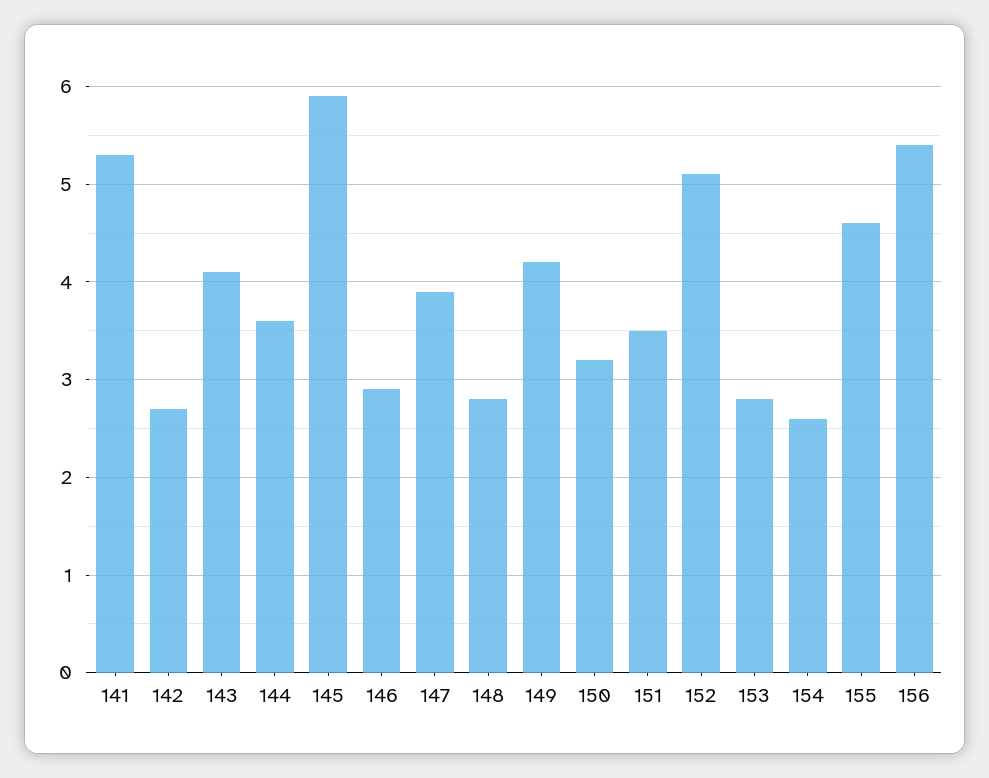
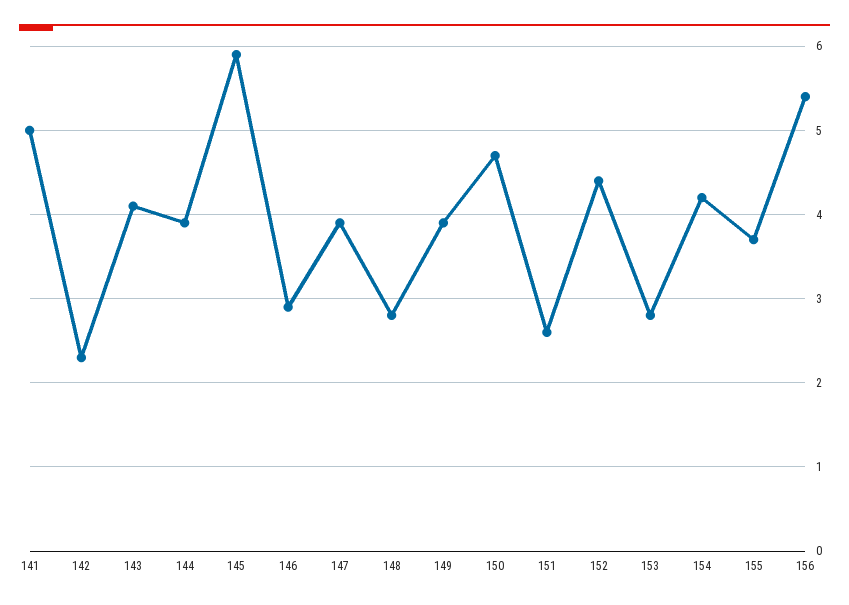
141: 5.3 -> 5
142: 2.7 -> 2.3
144: 3.6 -> 3.9
149: 4.2 -> 3.9
150: 3.2 -> 4.7
151: 3.5 -> 2.6
152: 5.1 -> 4.4
154: 2.6 -> 4.2
155: 4.6 -> 3.7

